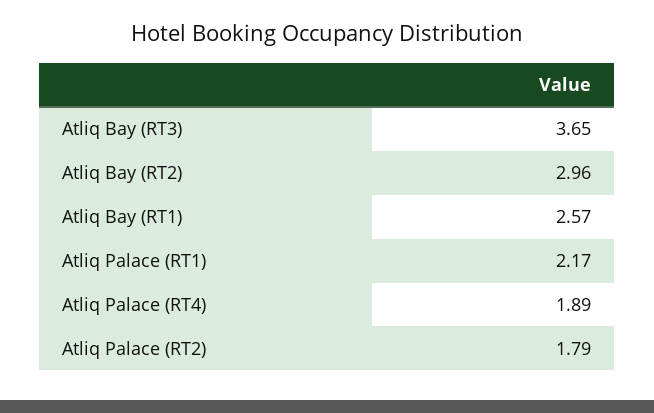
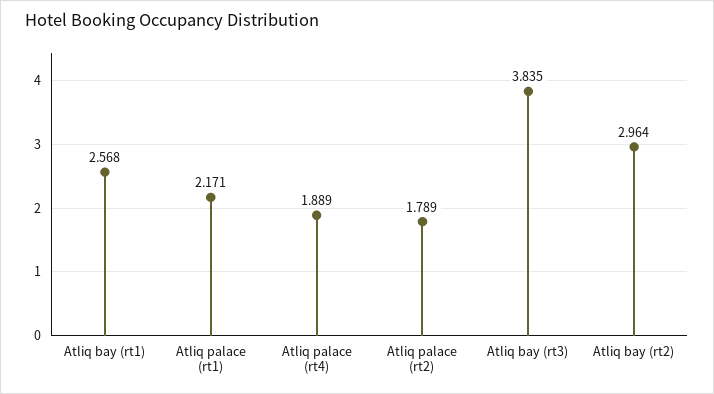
Atliq Bay (RT3): 3.65 -> 3.835

